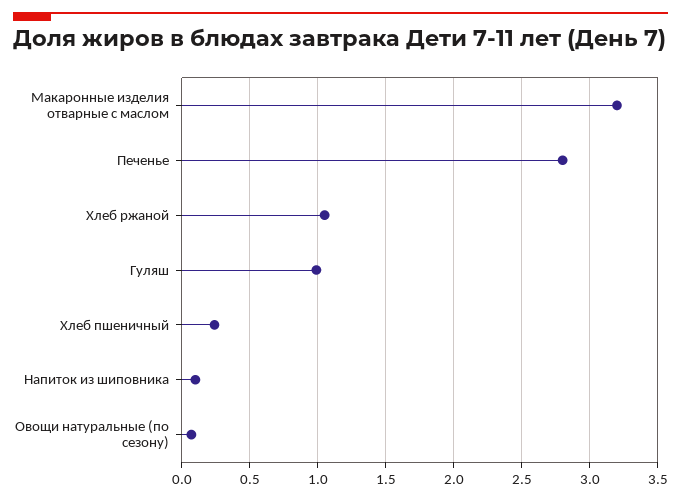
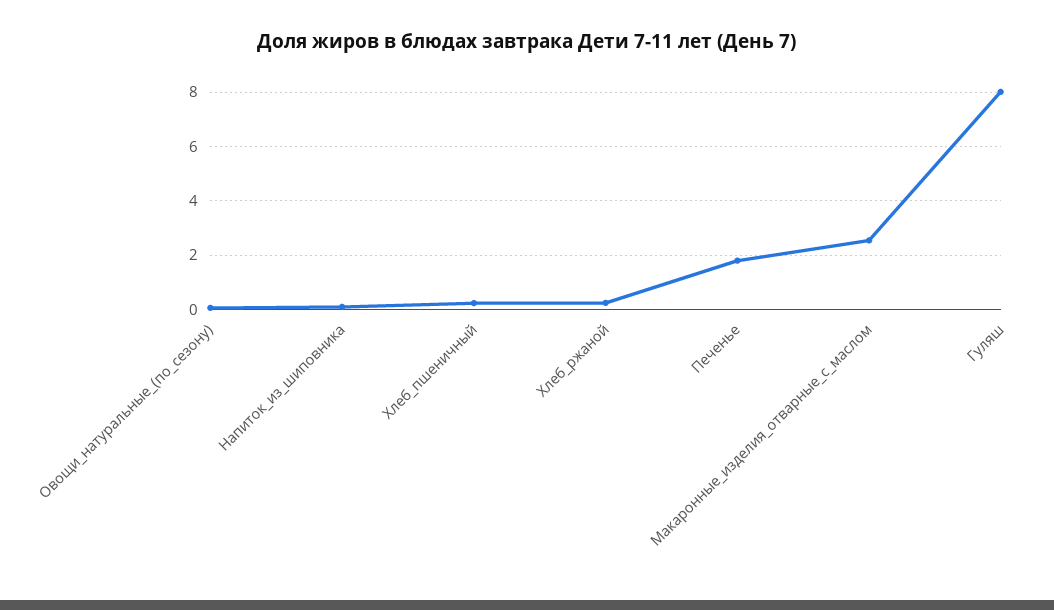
Макаронные изделия отварные с маслом: 3.2 -> 2.5
Печенье: 2.8 -> 1.75
Хлеб ржаной: 1.05 -> 0.25
Гуляш: 1 -> 8

